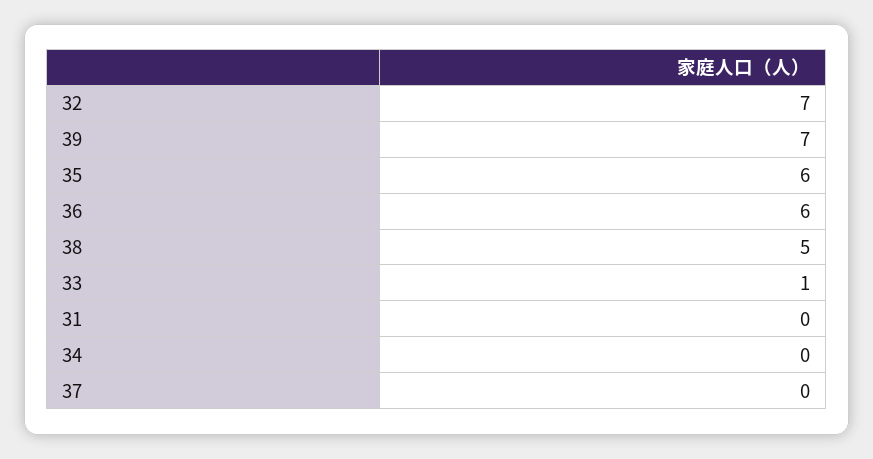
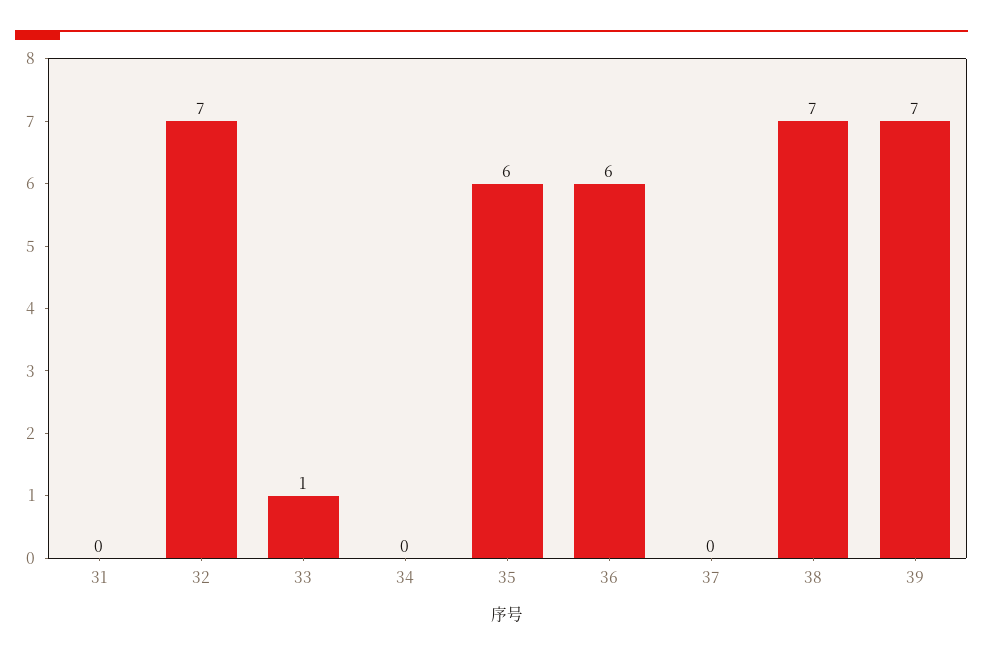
38: 5 -> 7

